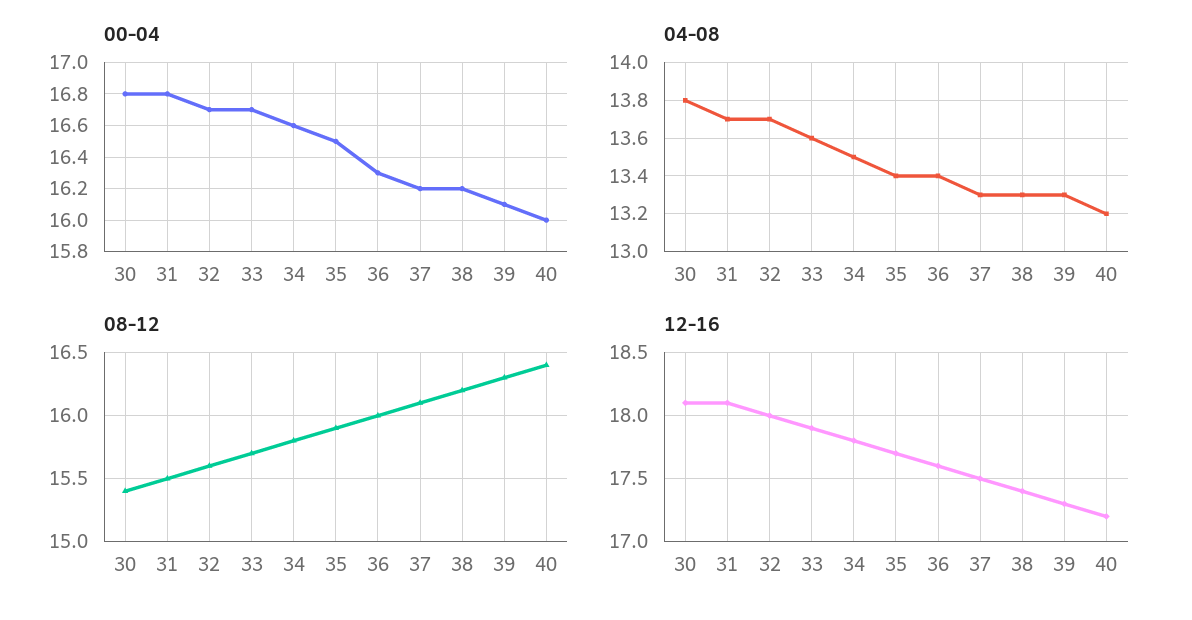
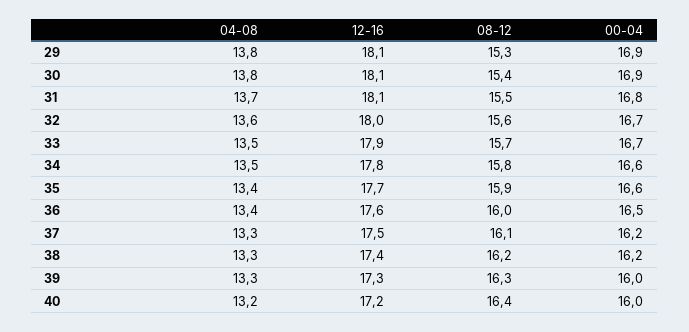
00-04, 30: 16.8 -> 16.9
00-04, 35: 16.5 -> 16.6
00-04, 36: 16.3 -> 16.5
00-04, 39: 16.1 -> 16
04-08, 32: 13.7 -> 13.6
04-08, 33: 13.6 -> 13.5
04-08, 29: none -> 13.8
12-16, 29: none -> 18.1
08-12, 29: none -> 15.3
00-04, 29: none -> 16.9

